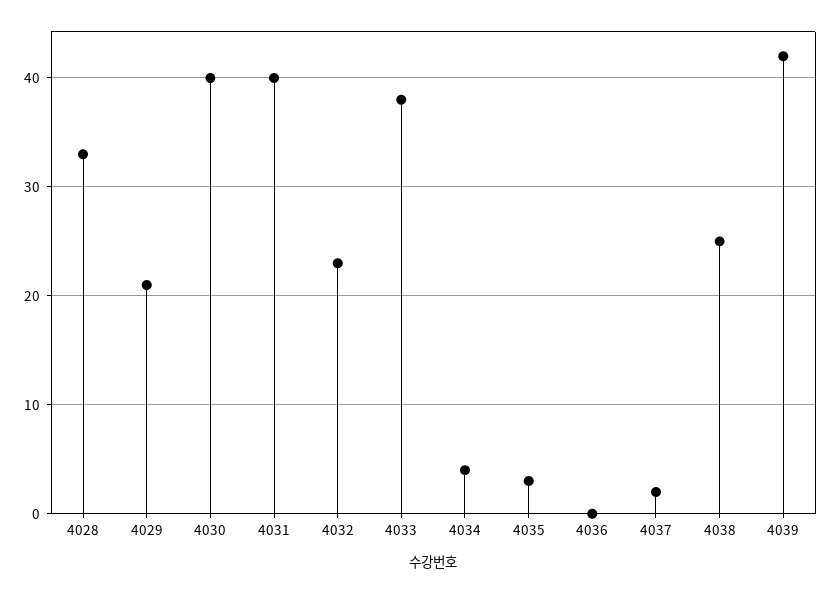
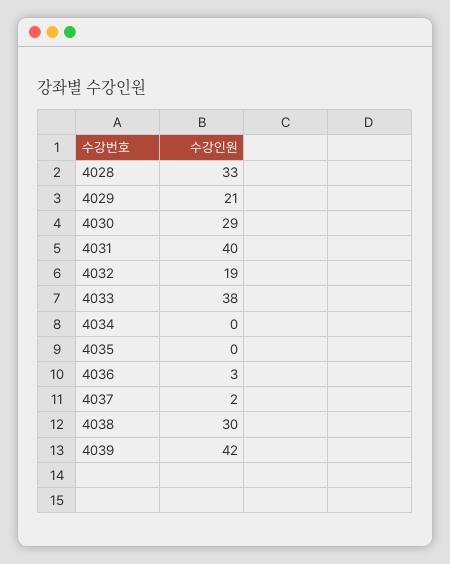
4030: 40 -> 29
4032: 23 -> 19
4034: 4 -> 0
4035: 3 -> 0
4036: 0 -> 3
4038: 25 -> 30

